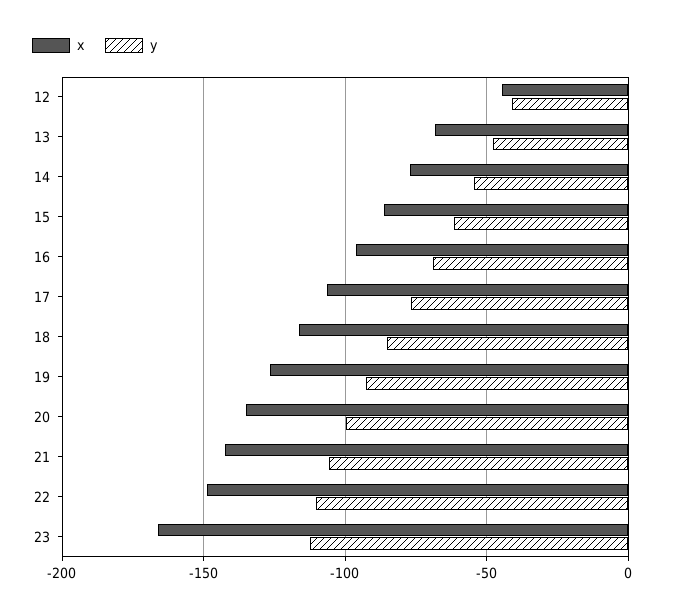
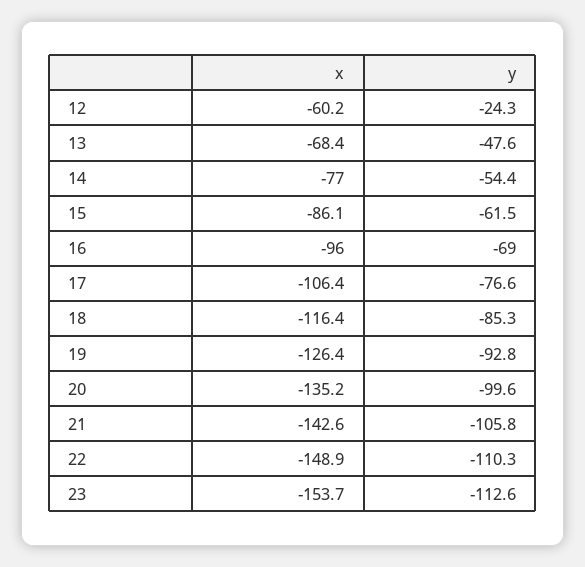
x, 12: -45 -> -60.2
y, 12: -40 -> -24.3
x, 23: -165 -> -153.7

